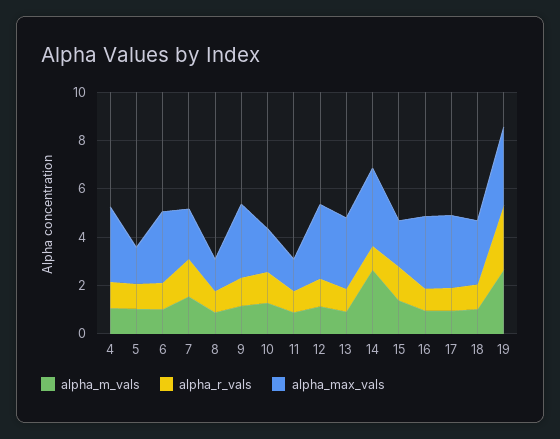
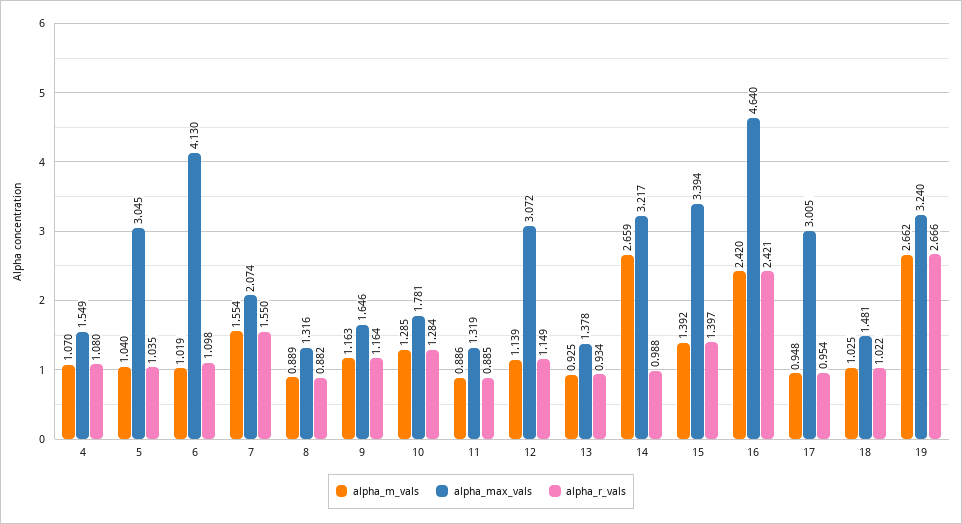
alpha_max_vals, 4: 3 -> 1.549
alpha_max_vals, 5: 1.5 -> 3.045
alpha_max_vals, 6: 3 -> 4.13
alpha_max_vals, 9: 3 -> 1.646
alpha_max_vals, 13: 3 -> 1.378
alpha_max_vals, 15: 2 -> 3.394
alpha_m_vals, 16: 1 -> 2.42
alpha_r_vals, 16: 1 -> 2.421
alpha_max_vals, 16: 3 -> 4.64
alpha_max_vals, 18: 2.5 -> 1.481

